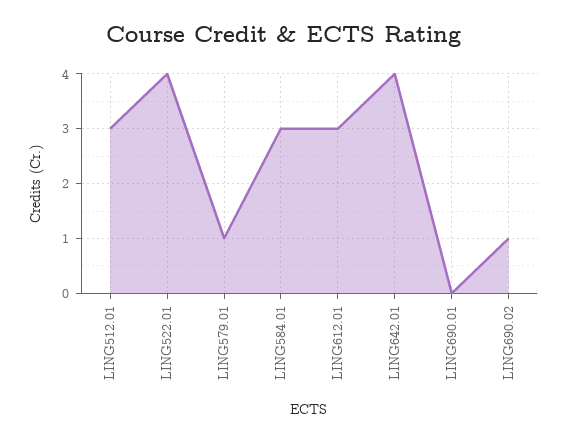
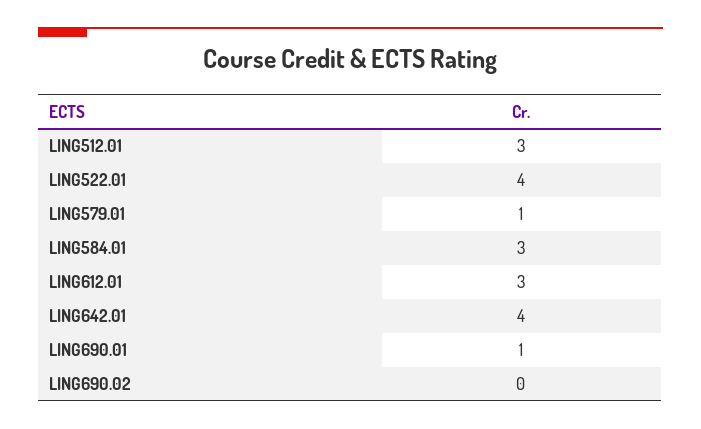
LING690.01: 0 -> 1
LING690.02: 1 -> 0

